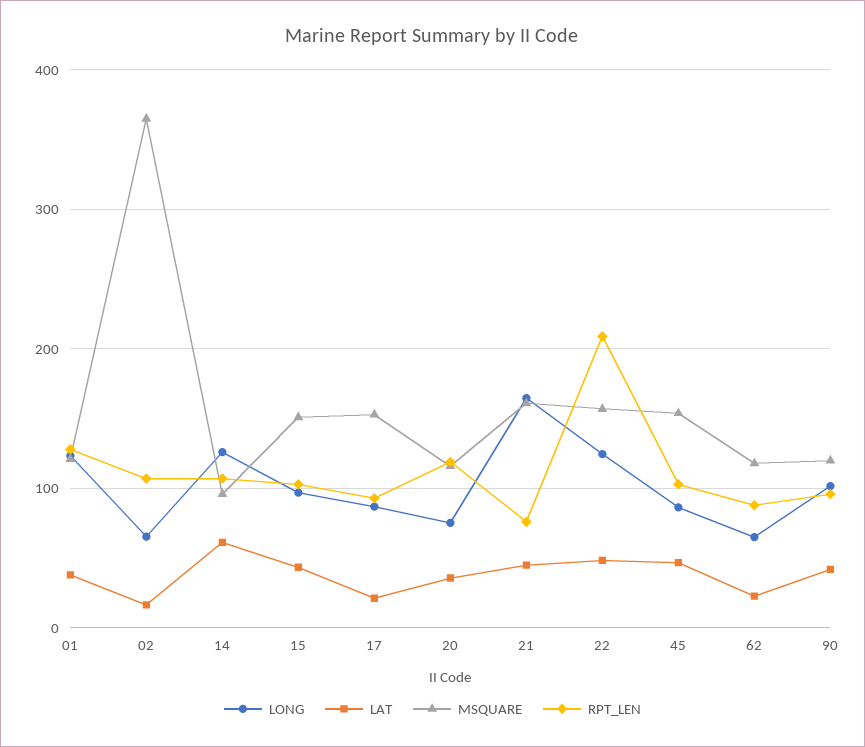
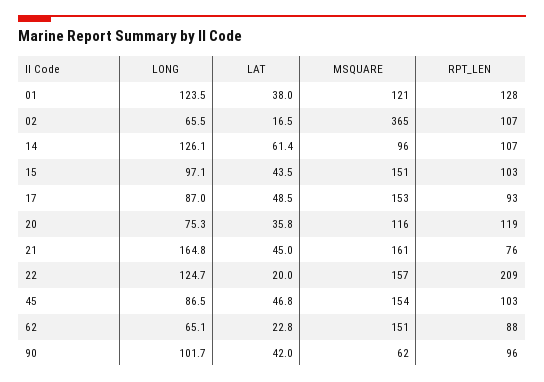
LAT, 17: 20 -> 48.5
LAT, 22: 50 -> 20
MSQUARE, 62: 120 -> 151
MSQUARE, 90: 120 -> 62

